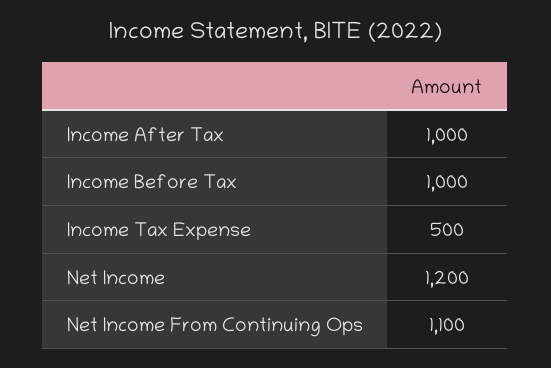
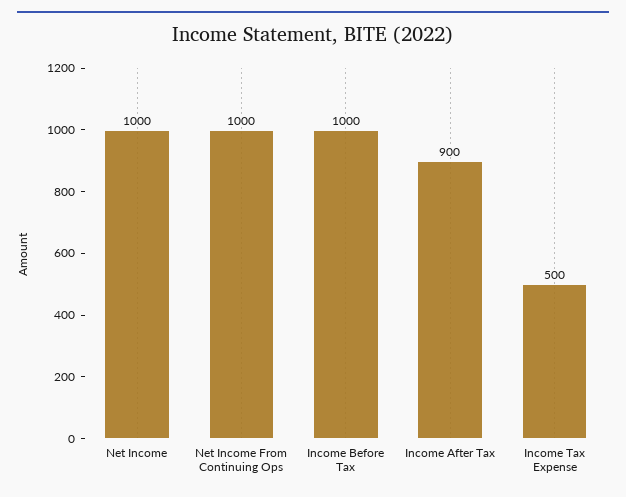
Income After Tax: 1000 -> 900
Net Income: 1200 -> 1000
Net Income From Continuing Ops: 1100 -> 1000

